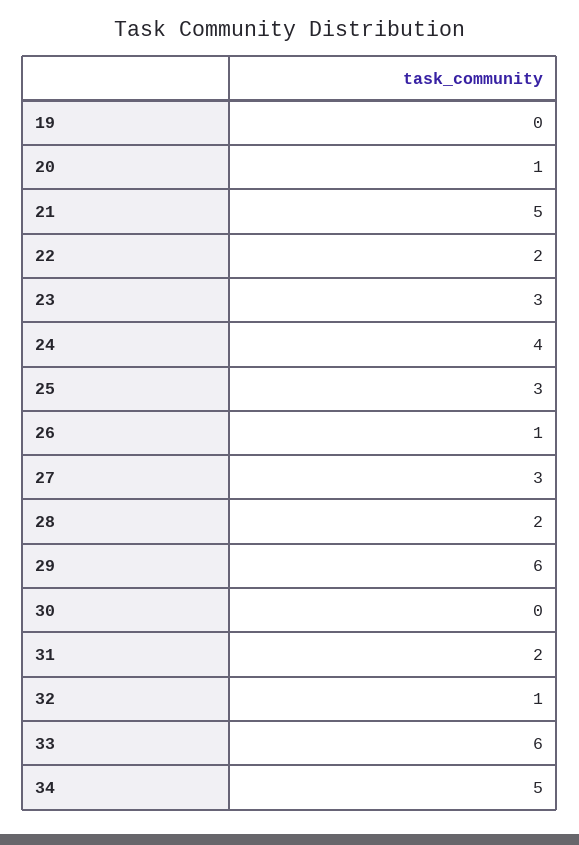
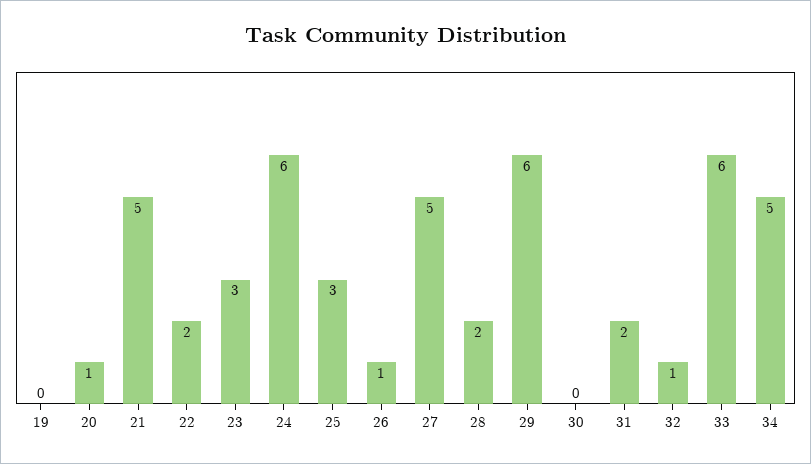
24: 4 -> 6
27: 3 -> 5

